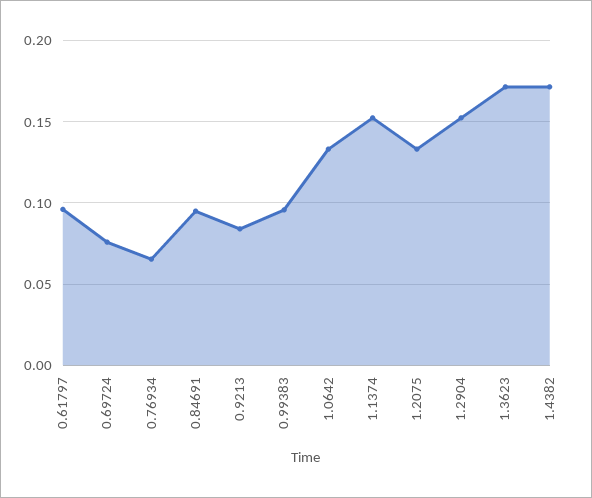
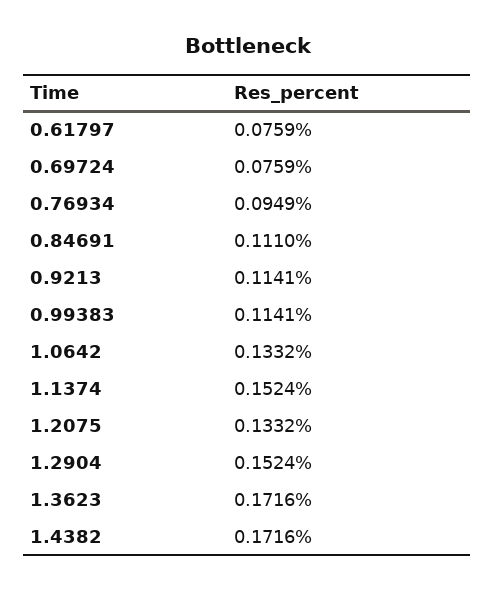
0.61797: 0.095 -> 0.0759
0.76934: 0.065 -> 0.0949
0.84691: 0.095 -> 0.111
0.9213: 0.085 -> 0.1141
0.99383: 0.095 -> 0.1141

